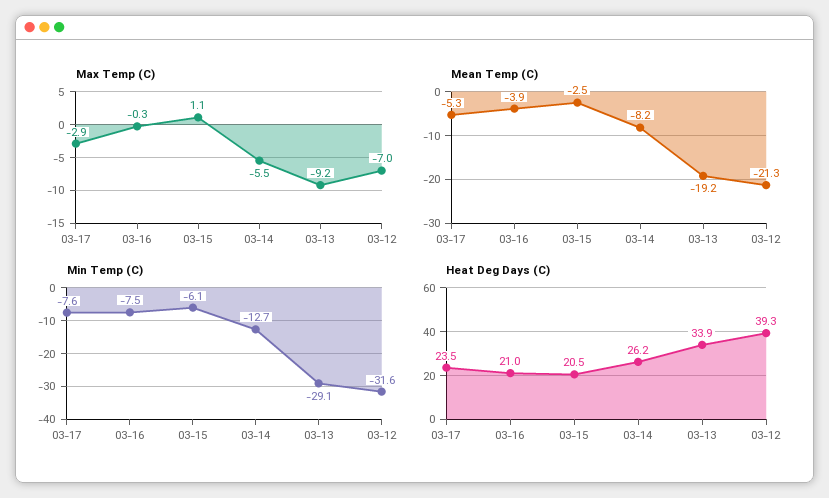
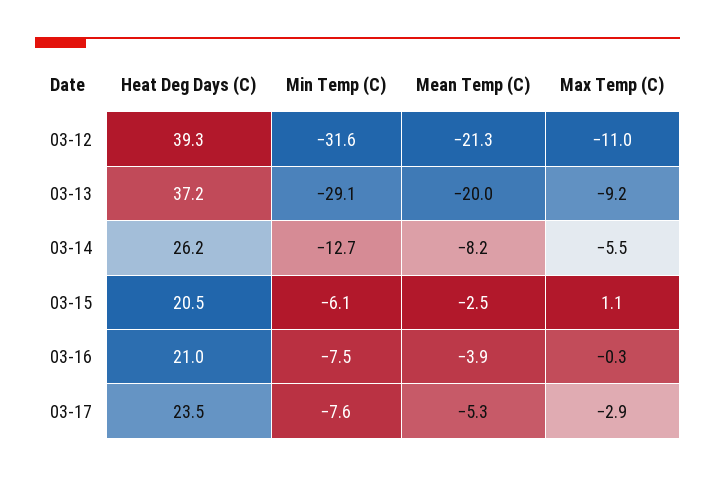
Max Temp (C), 03-12: -7 -> -11
Mean Temp (C), 03-13: -19.2 -> -20
Heat Deg Days (C), 03-13: 33.9 -> 37.2

